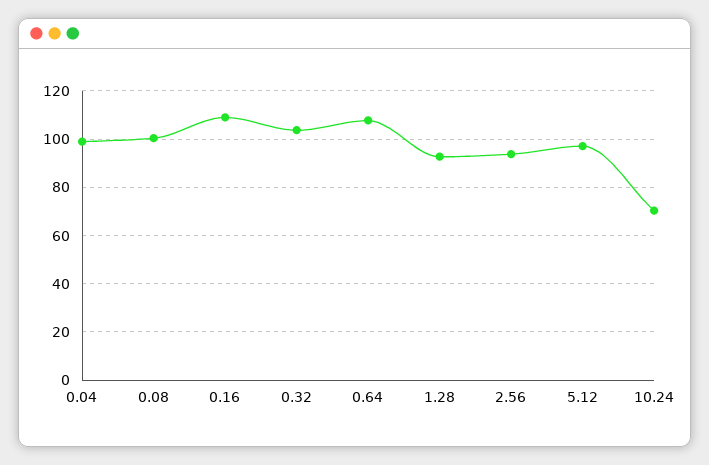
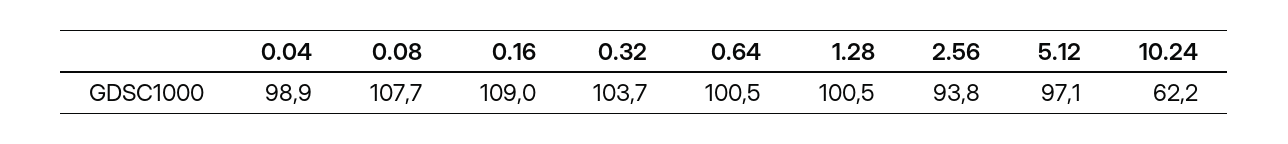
0.08: 100 -> 107.7
0.64: 107.5 -> 100.5
1.28: 92.5 -> 100.5
10.24: 70 -> 62.2

